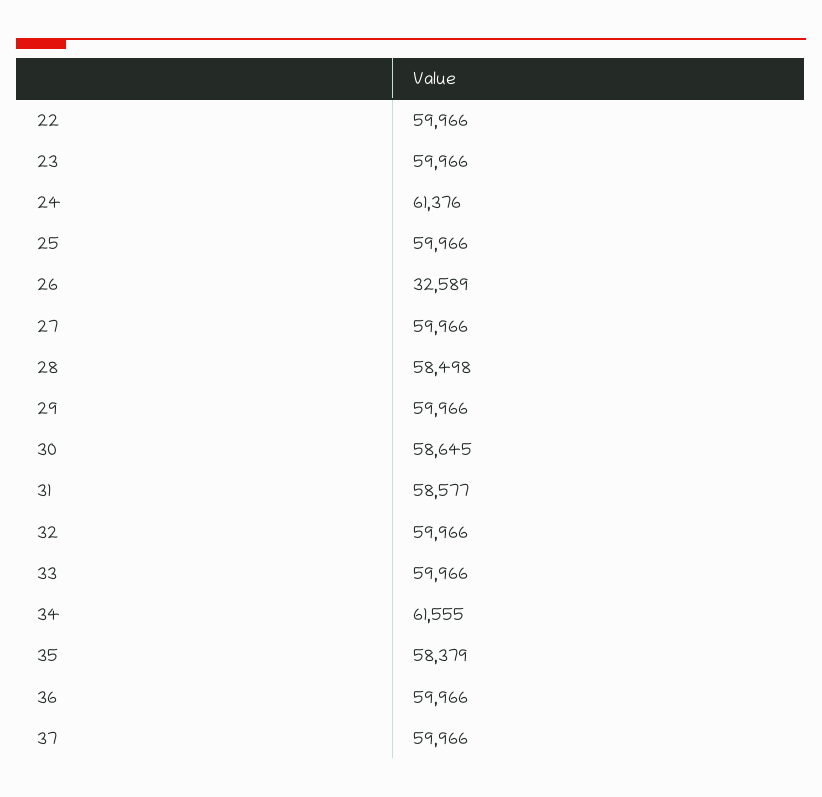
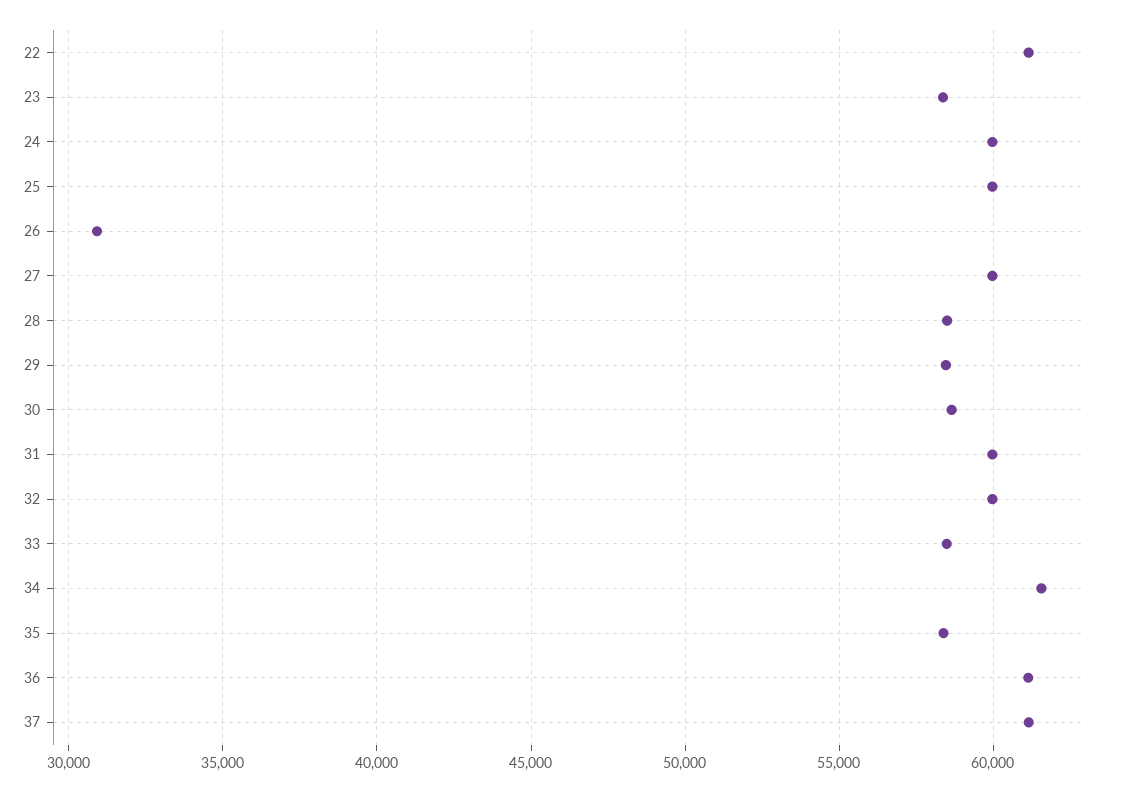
22: 59966 -> 61000
23: 59966 -> 58500
24: 61376 -> 60000
26: 32589 -> 31000
29: 59966 -> 58500
31: 58577 -> 60000
33: 59966 -> 58500
36: 59966 -> 61000
37: 59966 -> 61000

